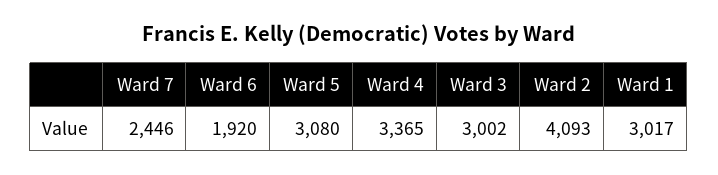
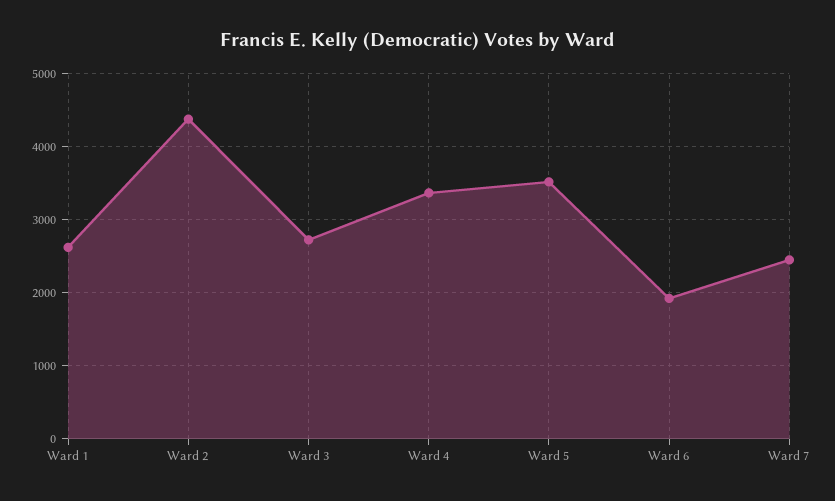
Ward 5: 3080 -> 3500
Ward 3: 3002 -> 2700
Ward 2: 4093 -> 4400
Ward 1: 3017 -> 2600

